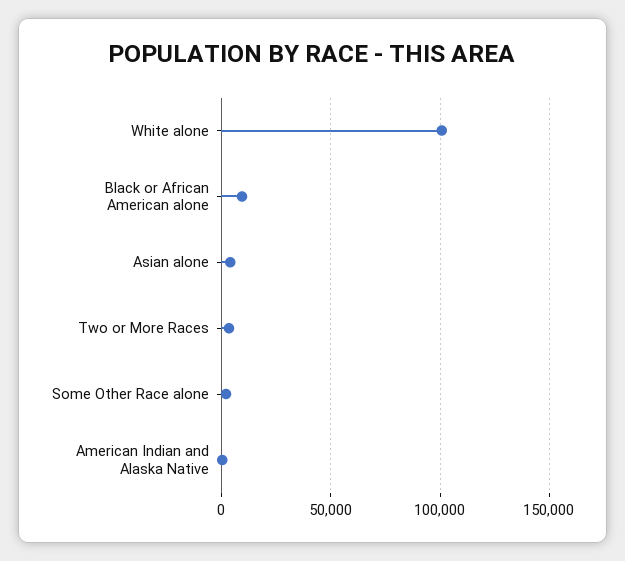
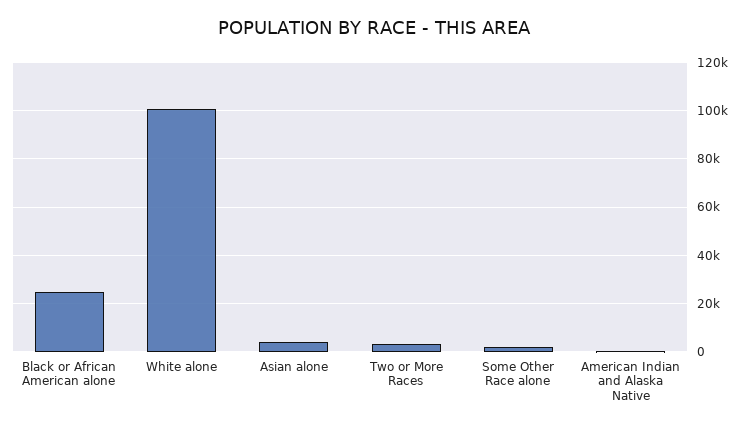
Black or African American alone: 10000 -> 25000

